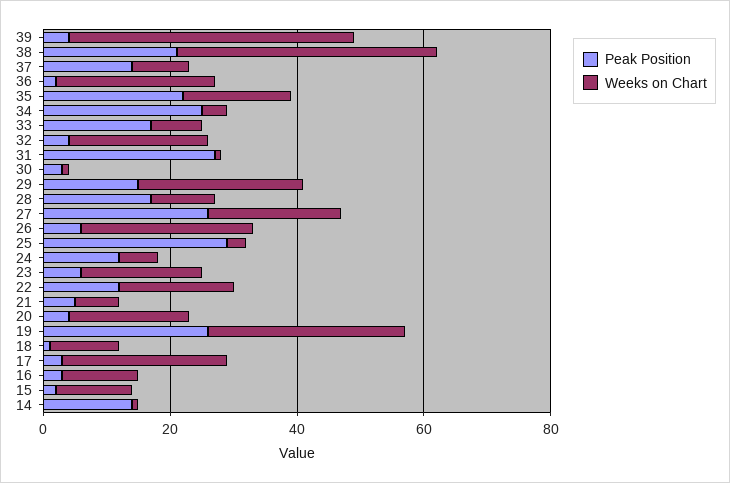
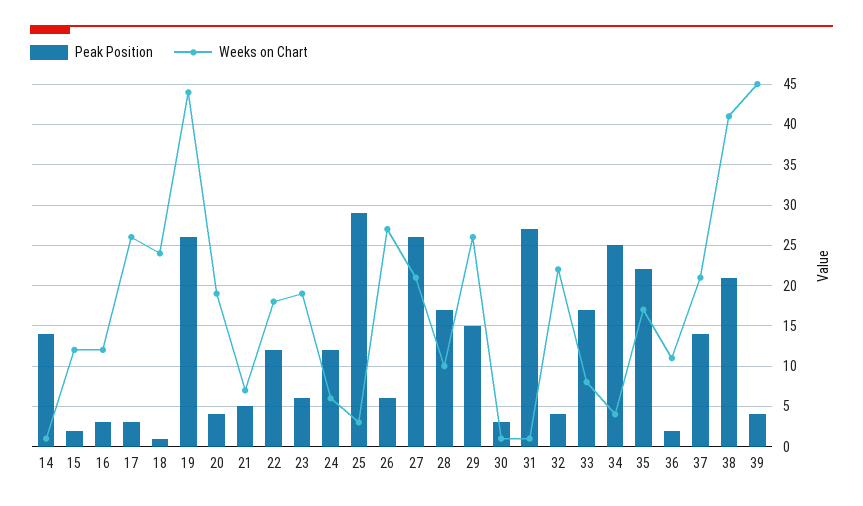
Weeks on Chart, 37: 10 -> 21
Weeks on Chart, 36: 25 -> 11
Weeks on Chart, 19: 30 -> 44
Weeks on Chart, 18: 10 -> 24

